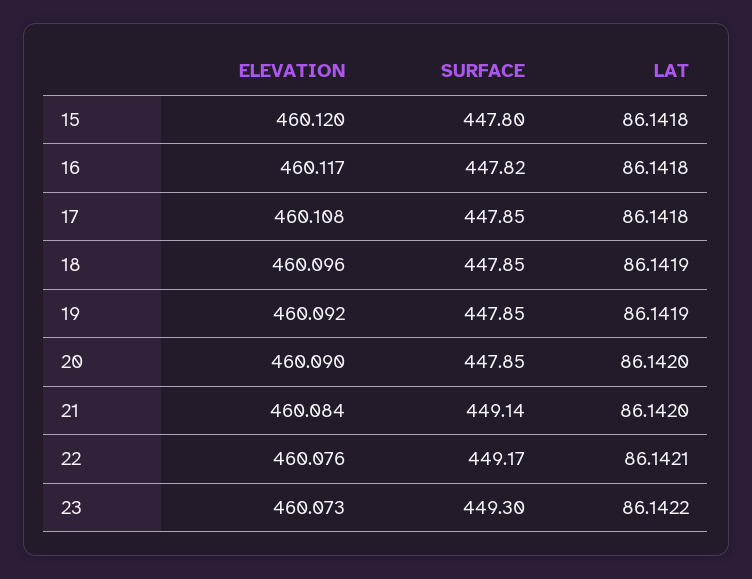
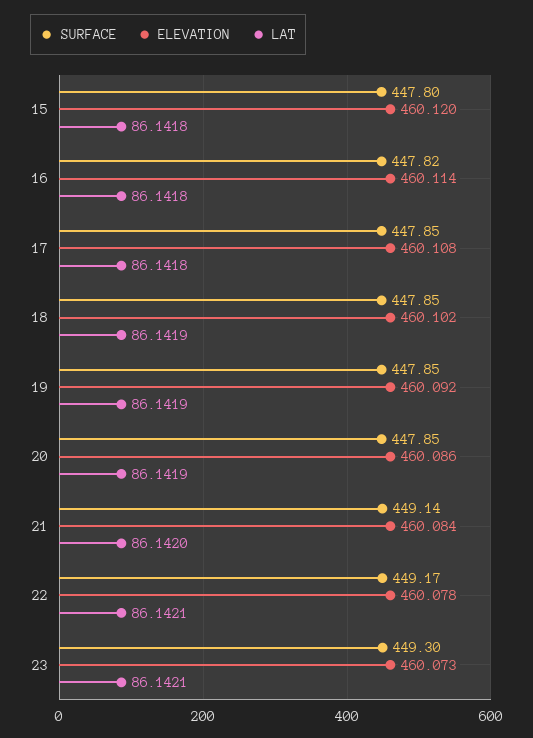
ELEVATION, 16: 460.117 -> 460.114
ELEVATION, 18: 460.096 -> 460.102
ELEVATION, 20: 460.09 -> 460.086
LAT, 20: 86.142 -> 86.1419
ELEVATION, 22: 460.076 -> 460.078
LAT, 23: 86.1422 -> 86.1421

